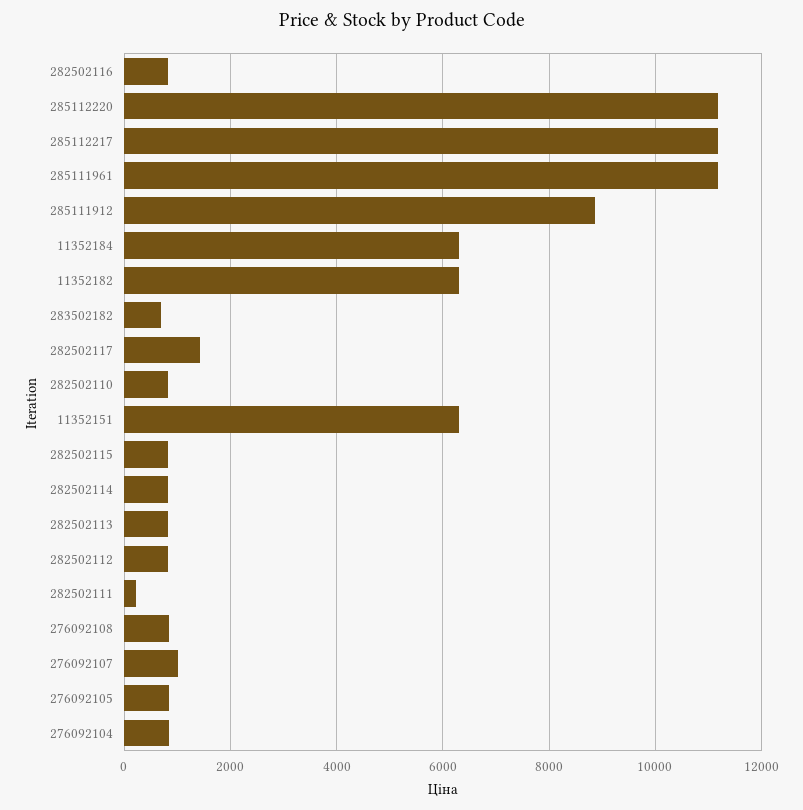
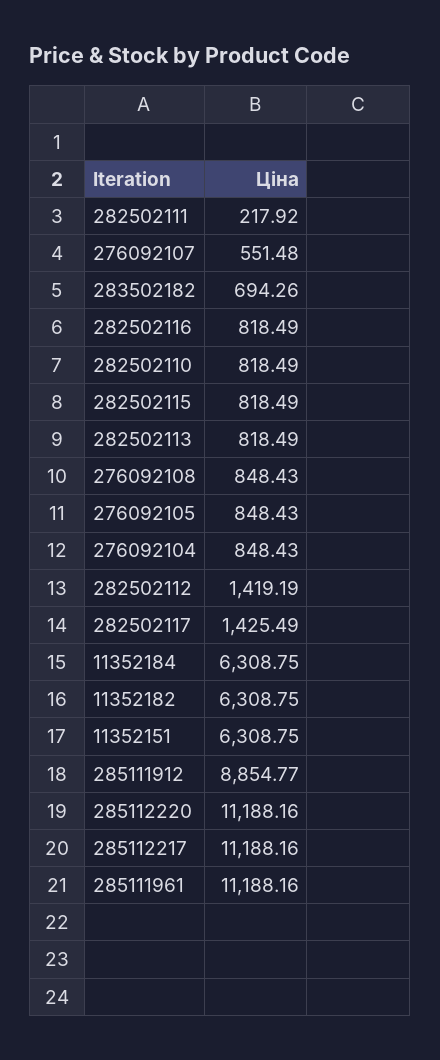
282502114: 800 -> none
282502112: 800 -> 1419.19
276092107: 1000 -> 551.48

